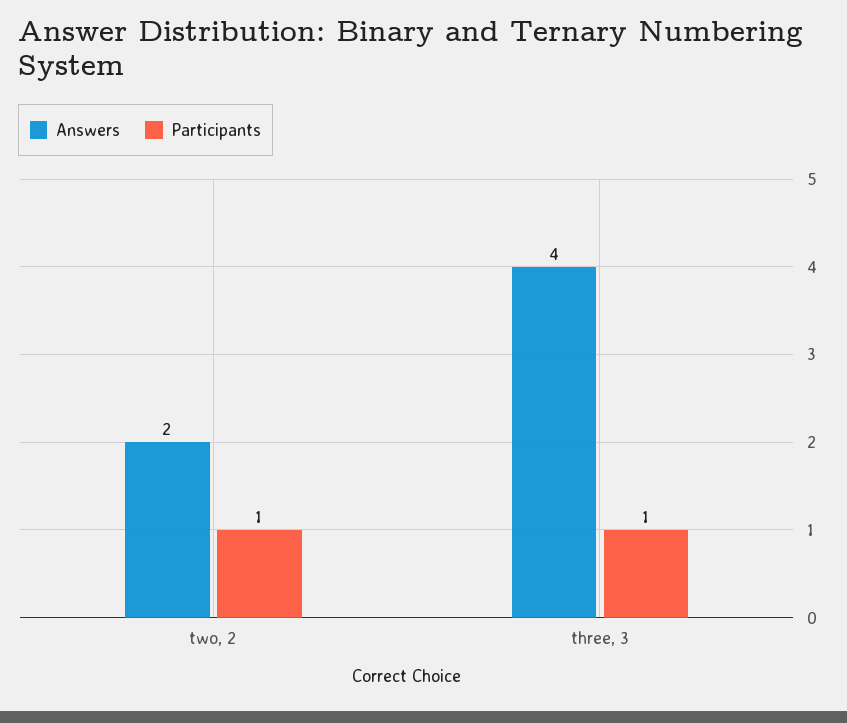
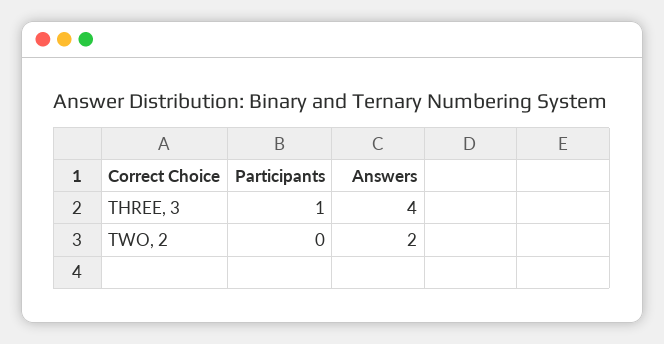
Participants, two, 2: 1 -> 0

